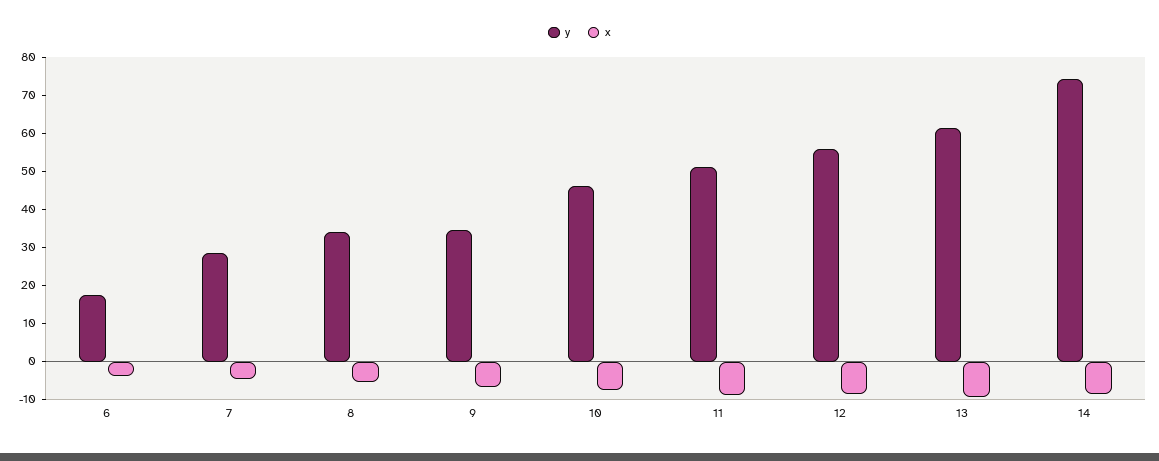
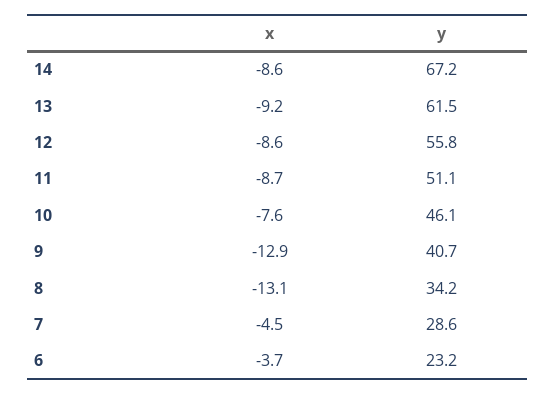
y, 6: 17.5 -> 23.2
x, 8: -5 -> -13.1
y, 9: 35 -> 40.7
x, 9: -7.5 -> -12.9
y, 14: 75 -> 67.2

